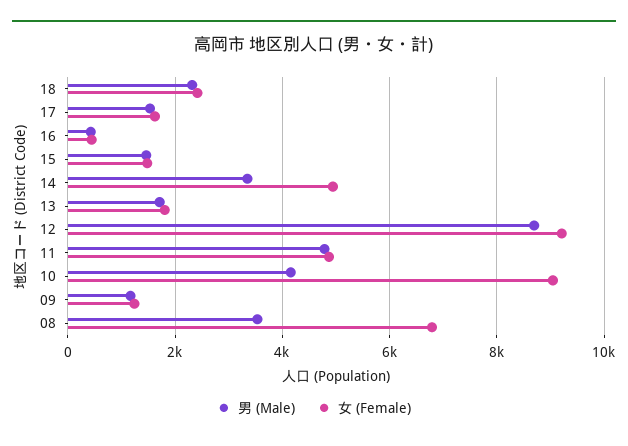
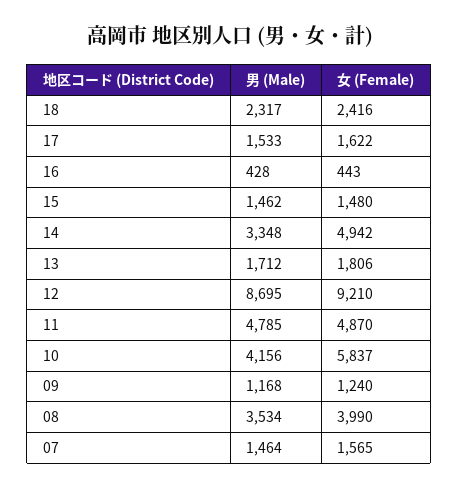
女 (Female), 10: 9000 -> 5837
女 (Female), 08: 6800 -> 3990
男 (Male), 07: none -> 1464
女 (Female), 07: none -> 1565

